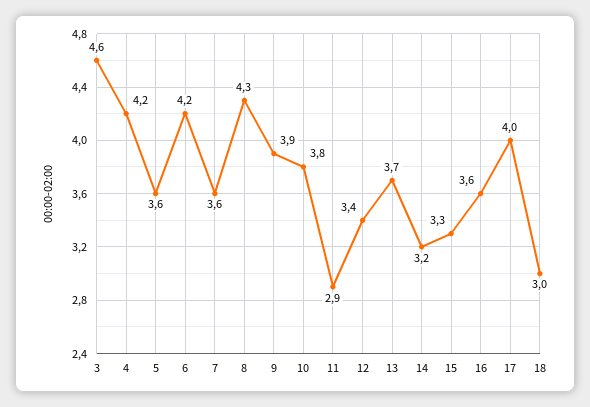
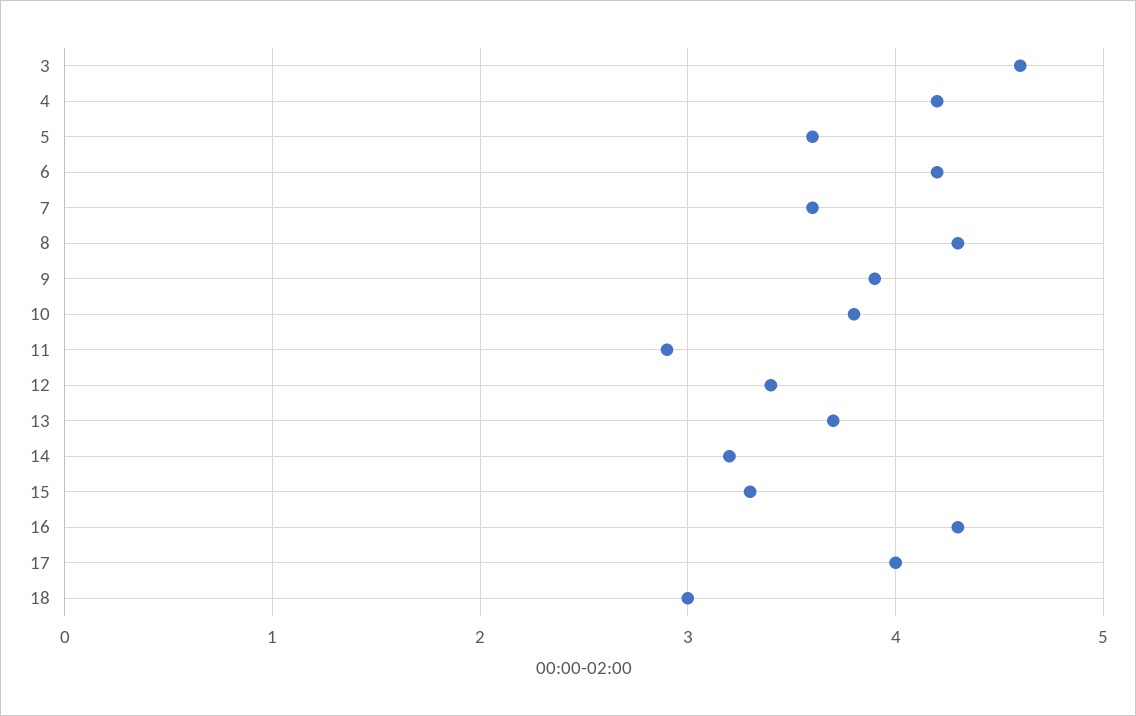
16: 3.6 -> 4.3

